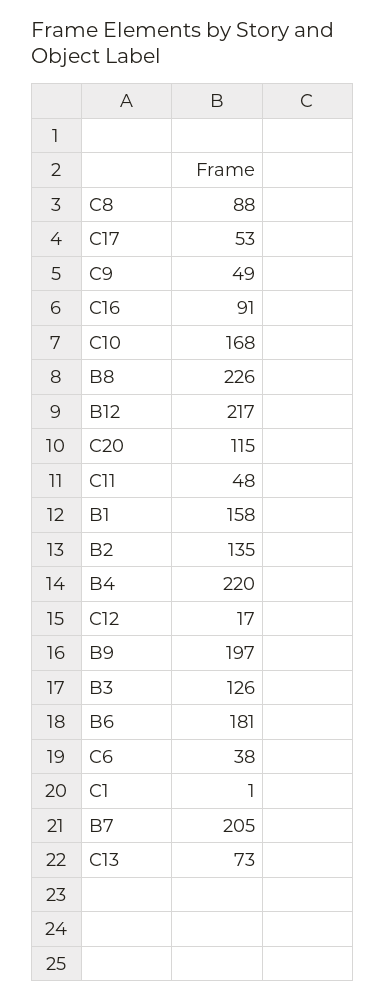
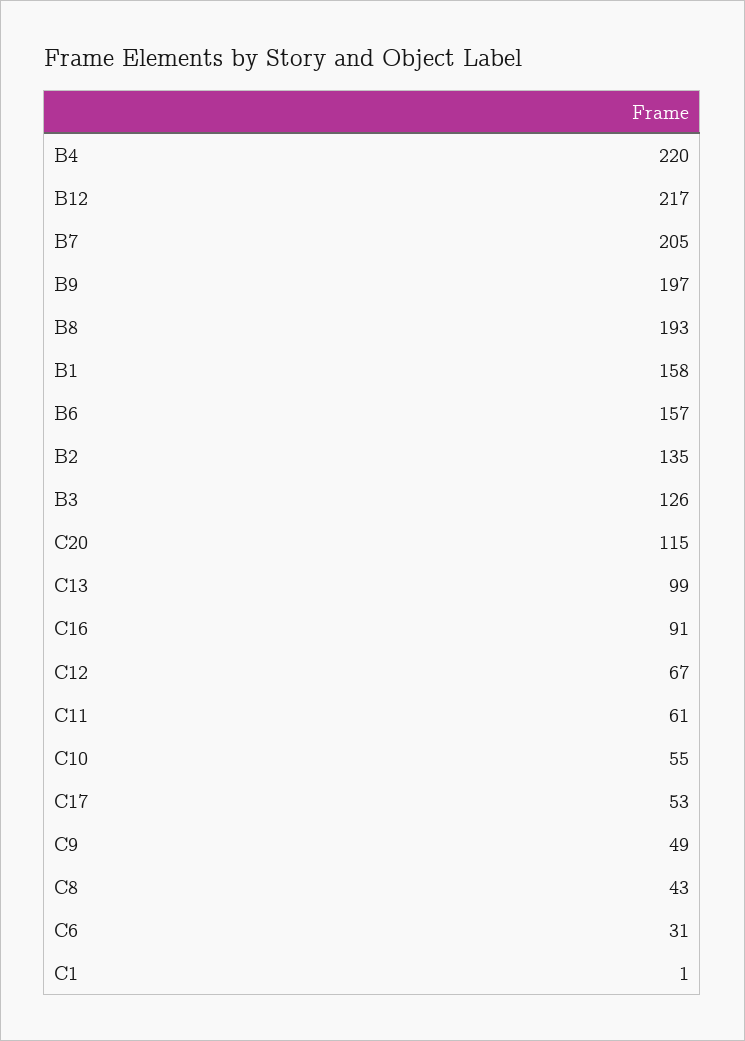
C8: 88 -> 43
C10: 168 -> 55
B8: 226 -> 193
C11: 48 -> 61
C12: 17 -> 67
B6: 181 -> 157
C6: 38 -> 31
C13: 73 -> 99

